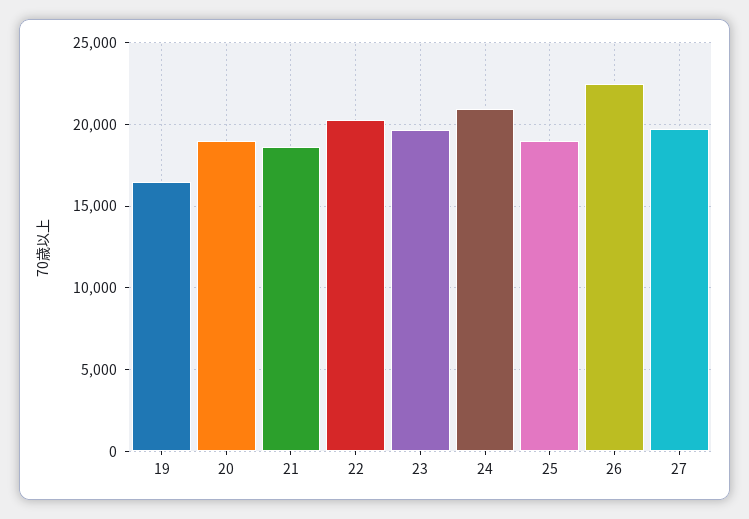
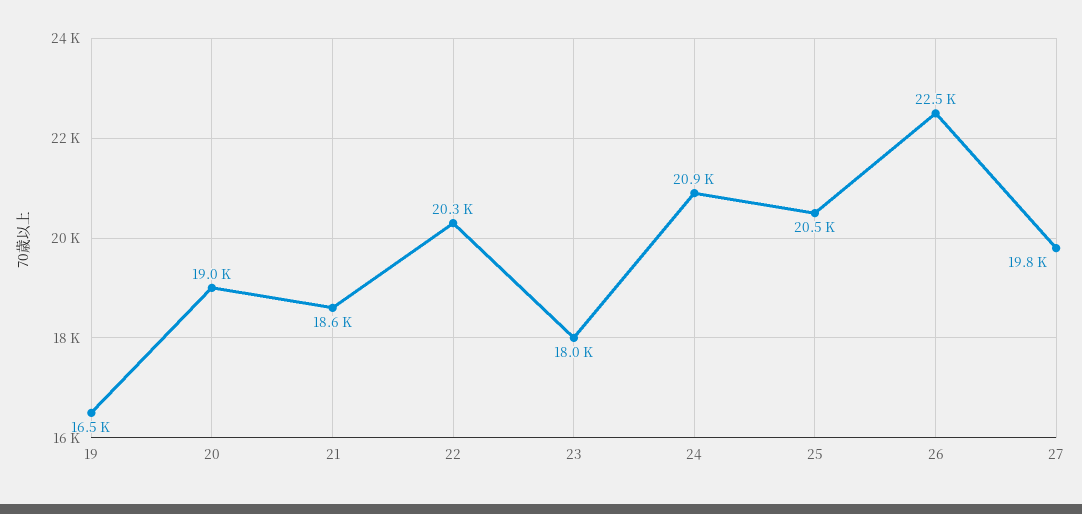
23: 19500 -> 18000
25: 19000 -> 20500

